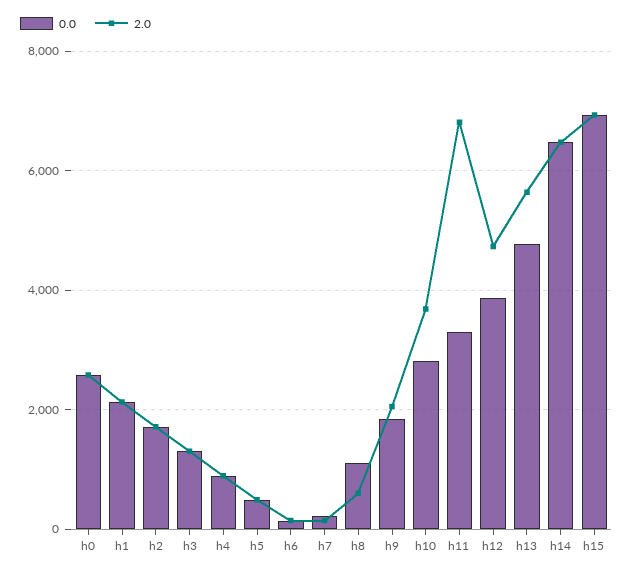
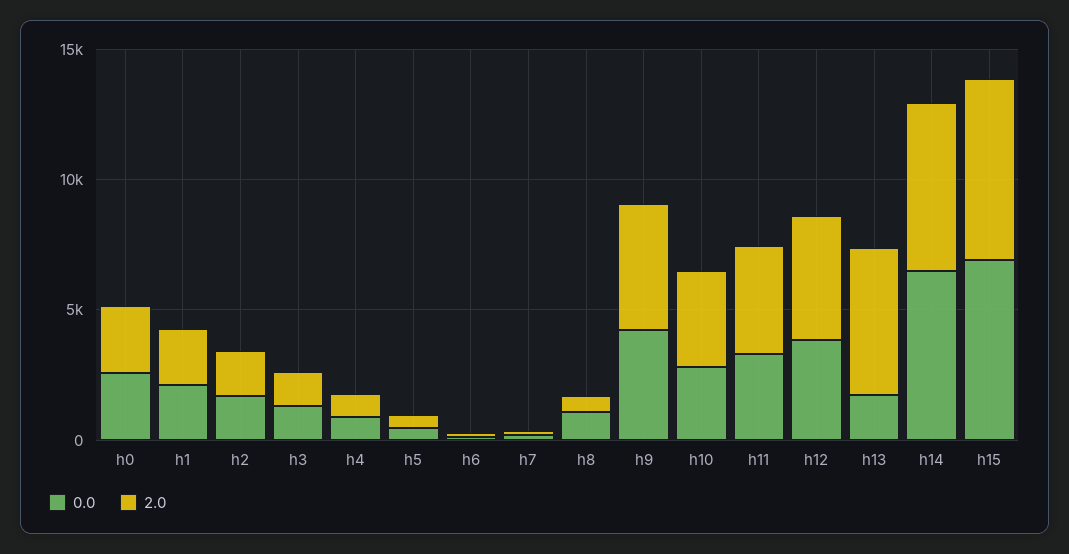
0.0, h9: 1800 -> 4000
2.0, h9: 2000 -> 5000
2.0, h11: 6800 -> 4000
0.0, h13: 4800 -> 2000

